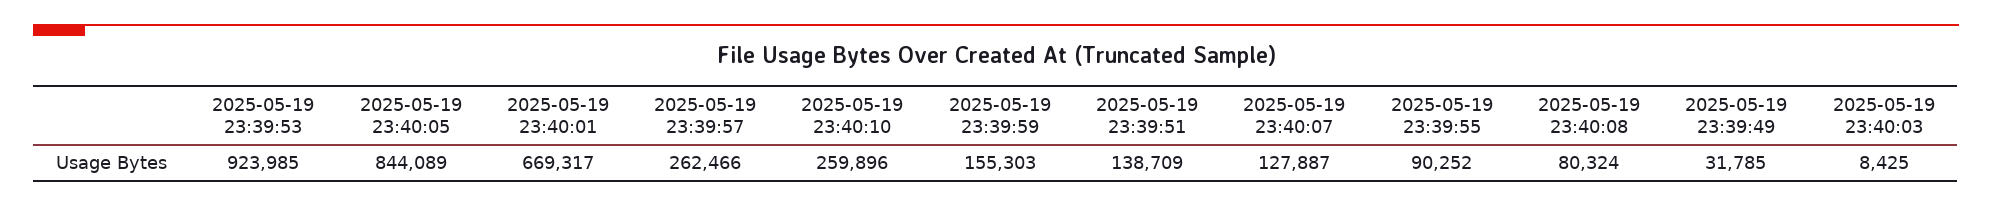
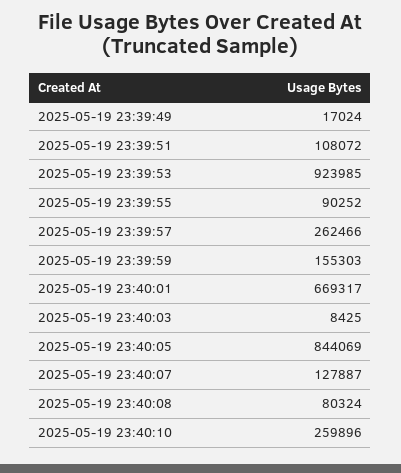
2025-05-19 23:40:05: 844089 -> 844069
2025-05-19 23:39:51: 138709 -> 108072
2025-05-19 23:39:49: 31785 -> 17024

